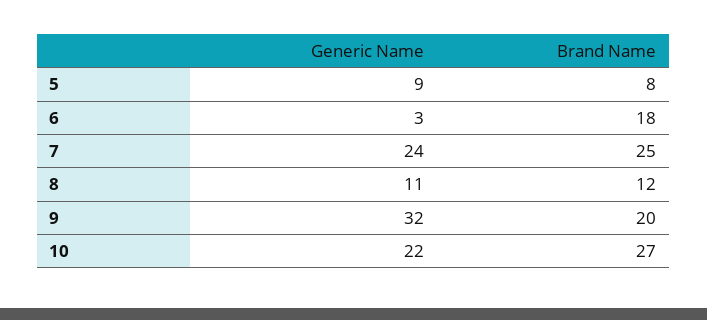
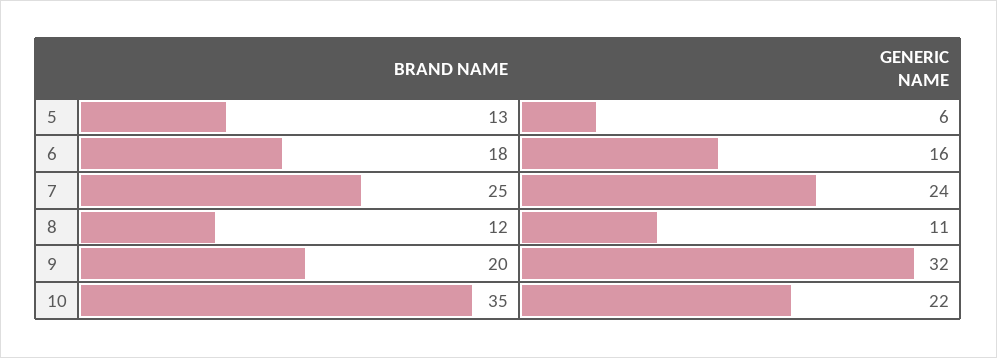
Generic Name, 5: 9 -> 6
Brand Name, 5: 8 -> 13
Generic Name, 6: 3 -> 16
Brand Name, 10: 27 -> 35

